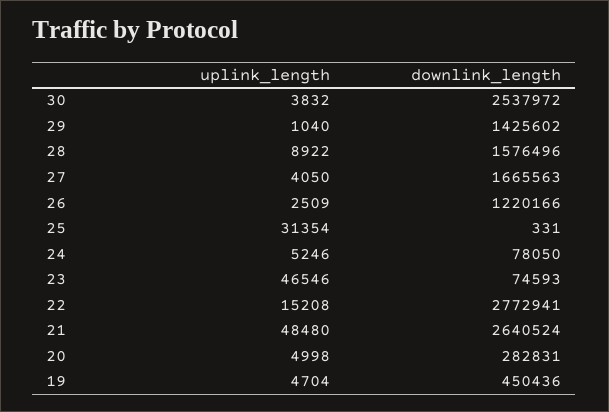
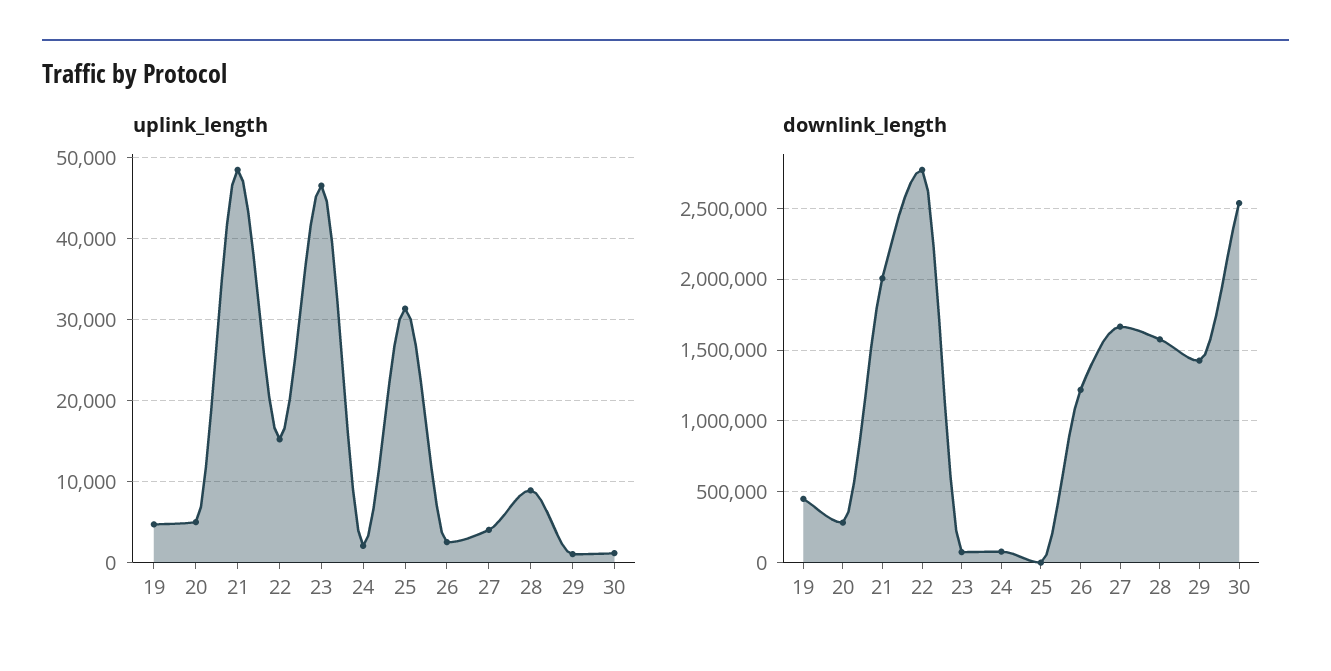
uplink_length, 30: 3832 -> 1000
uplink_length, 24: 5246 -> 2000
downlink_length, 21: 2640524 -> 2000000

